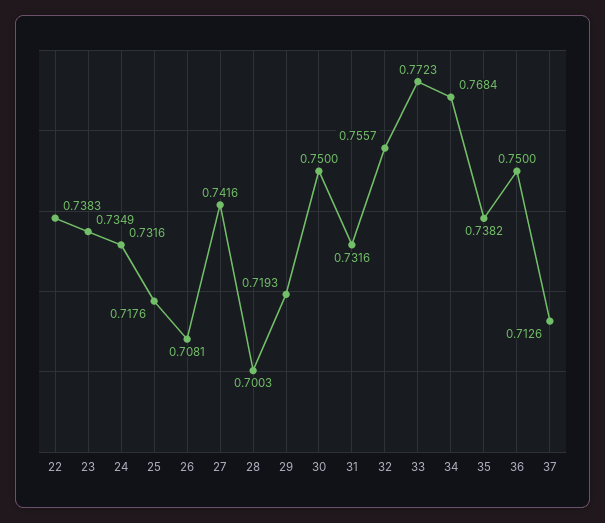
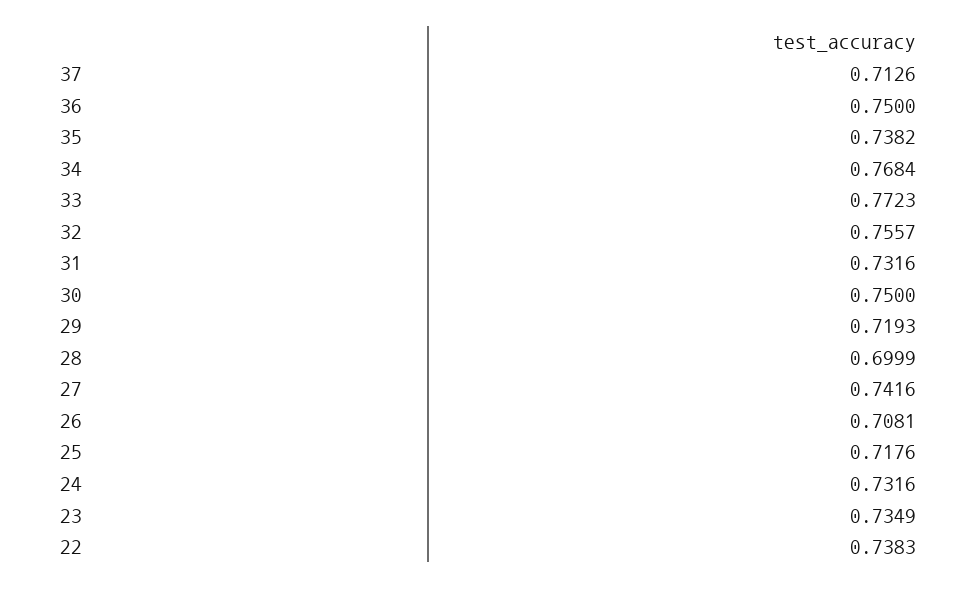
28: 0.7003 -> 0.6999

